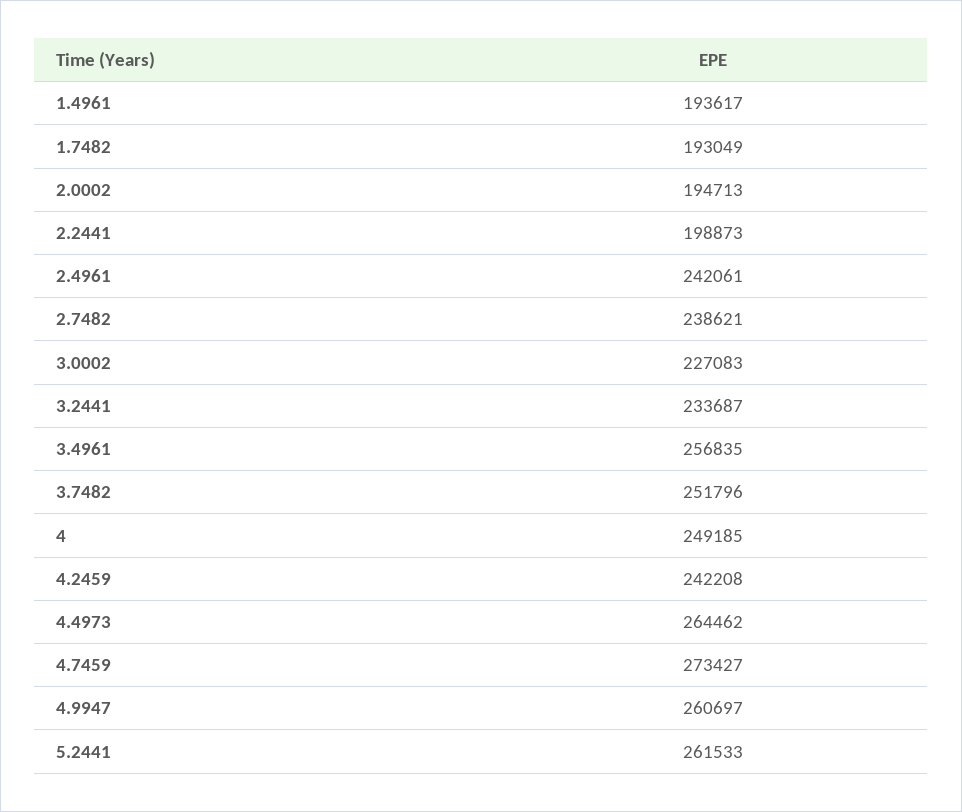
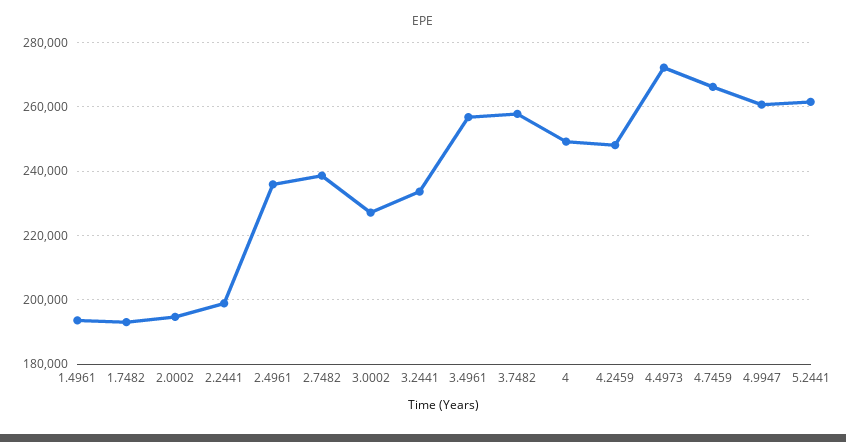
2.4961: 242061 -> 236000
3.7482: 251796 -> 258000
4.2459: 242208 -> 248000
4.4973: 264462 -> 272000
4.7459: 273427 -> 266000

